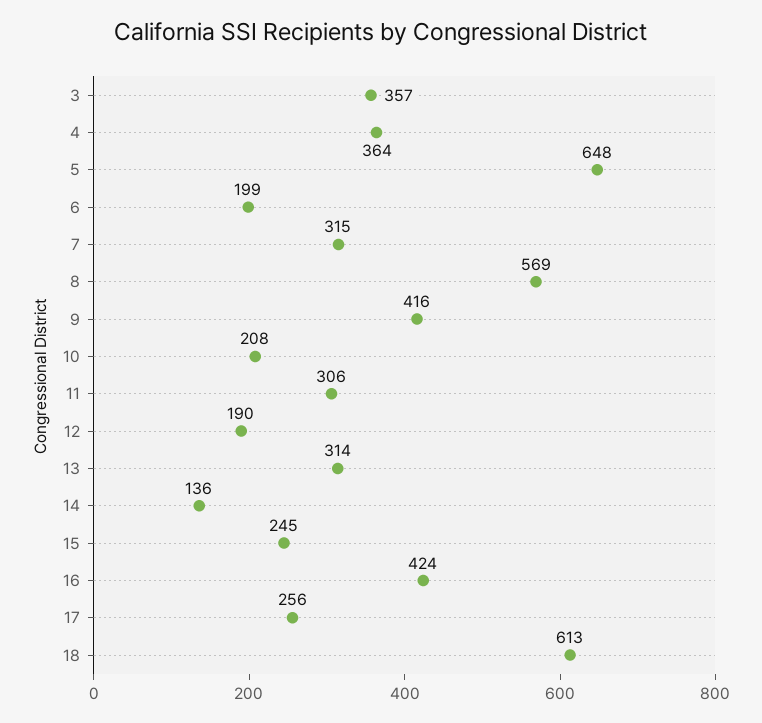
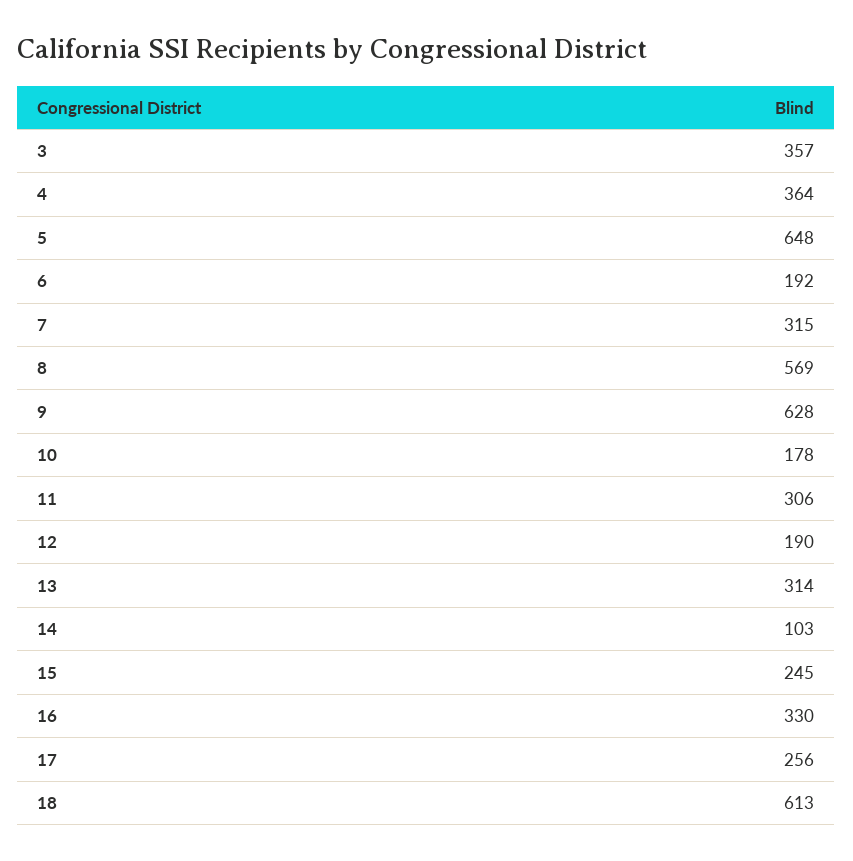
6: 199 -> 192
9: 416 -> 628
10: 208 -> 178
14: 136 -> 103
16: 424 -> 330

